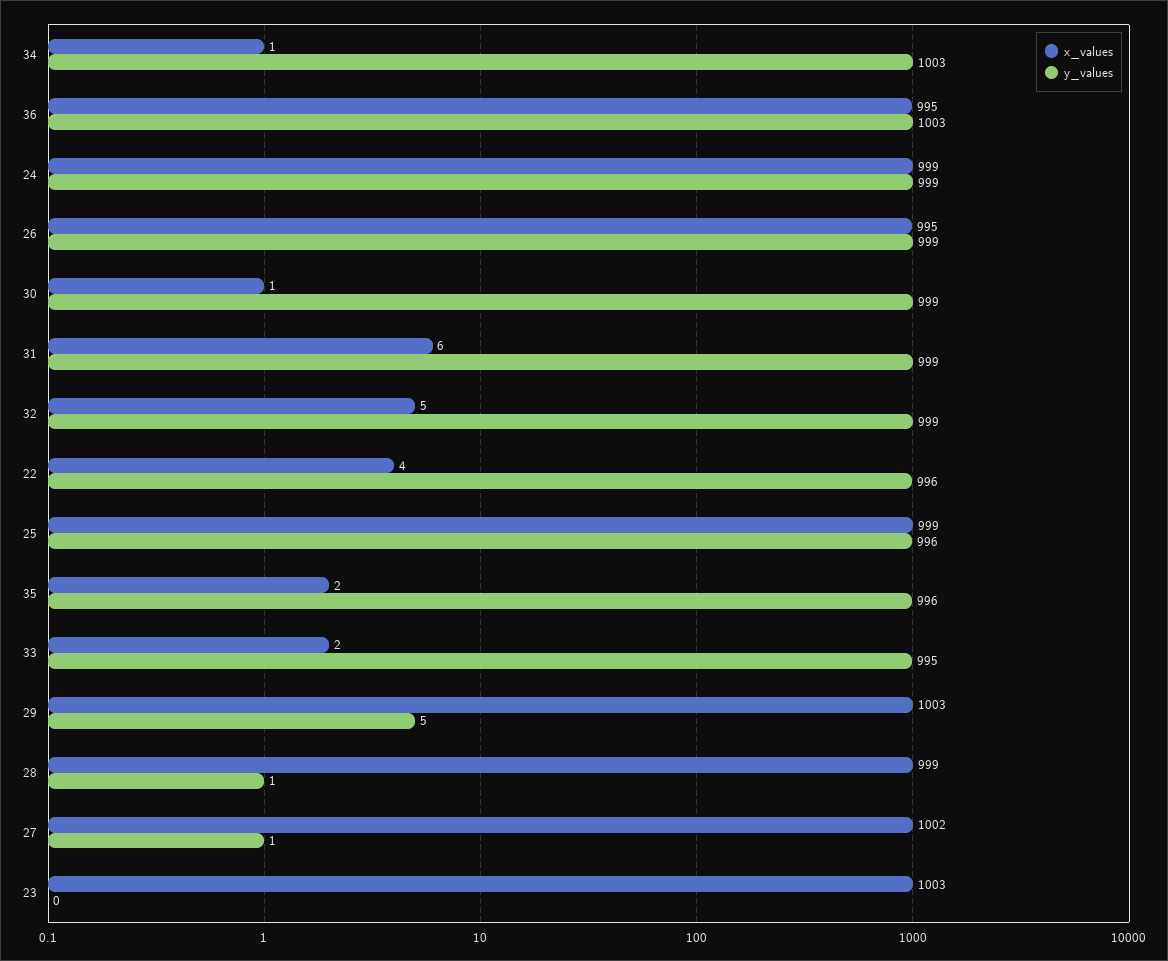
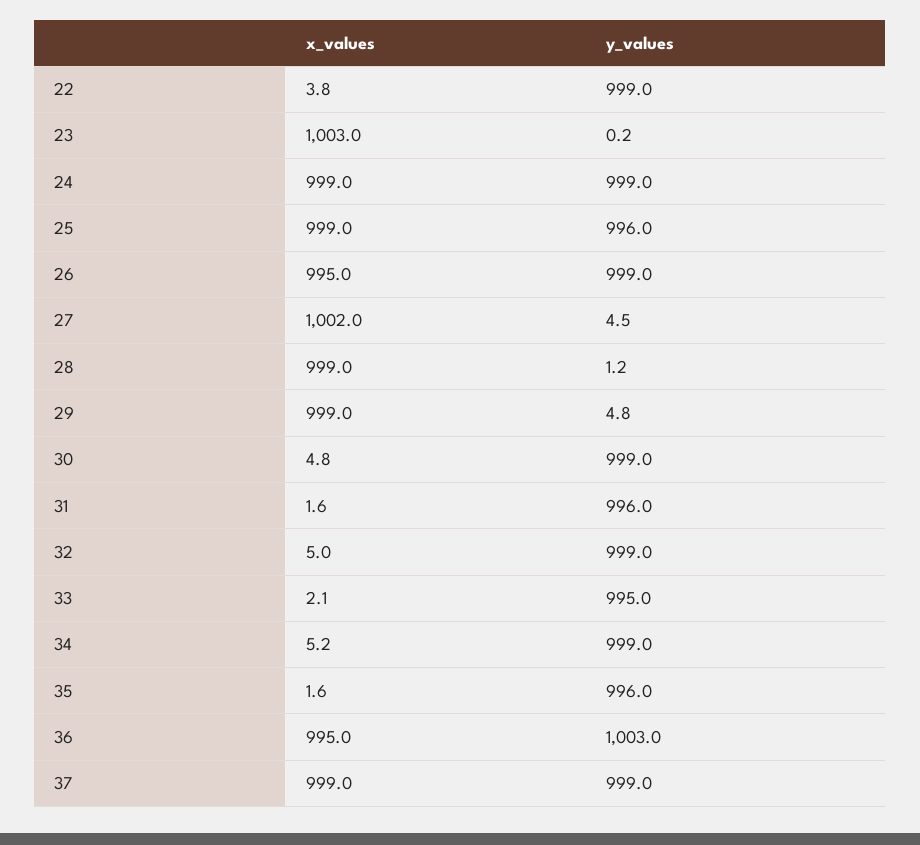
x_values, 34: 1 -> 5.2
y_values, 34: 1003 -> 999
x_values, 30: 1 -> 4.8
x_values, 31: 6 -> 1.6
y_values, 31: 999 -> 996
y_values, 22: 996 -> 999
x_values, 29: 1003 -> 999
y_values, 27: 1 -> 4.5
x_values, 37: none -> 999
y_values, 37: none -> 999

